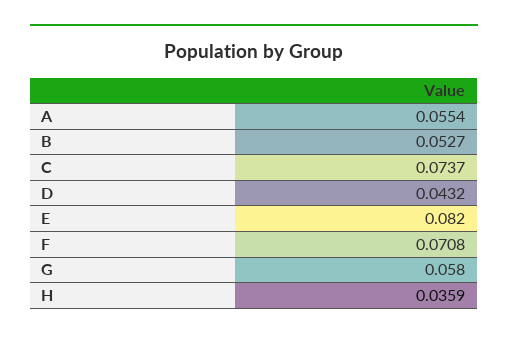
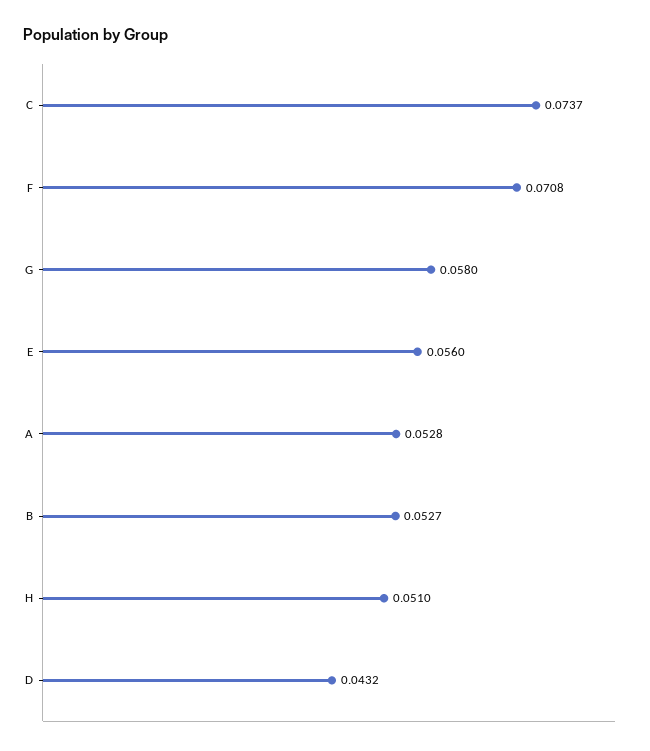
A: 0.0554 -> 0.0528
E: 0.082 -> 0.056
H: 0.0359 -> 0.051

